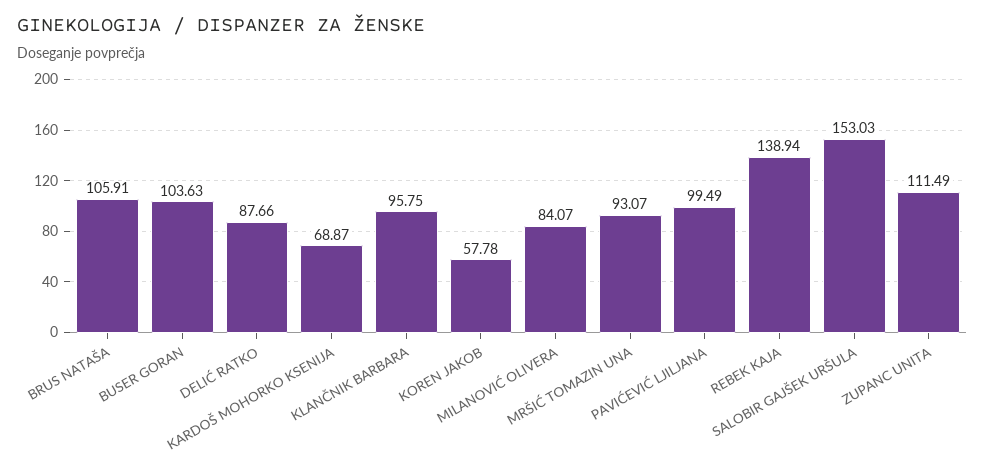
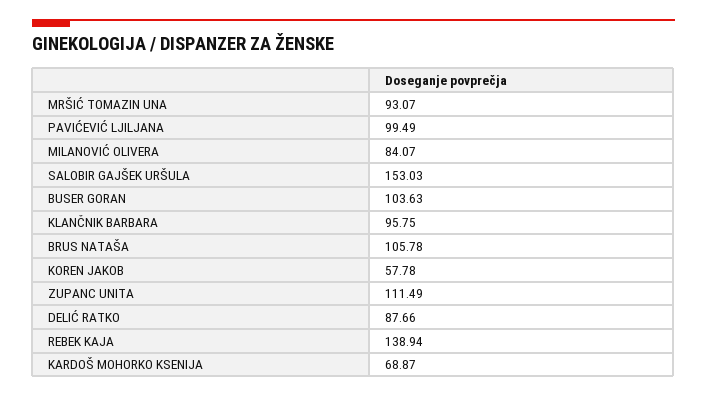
BRUS NATAŠA: 105.91 -> 105.78

